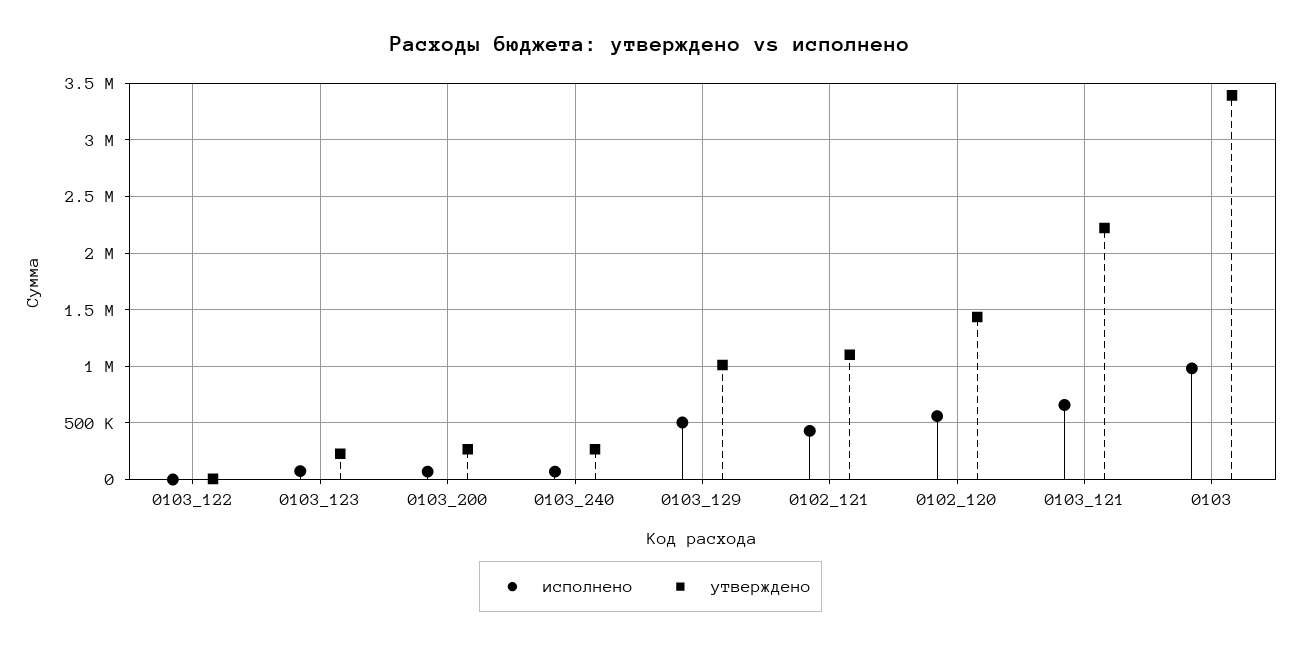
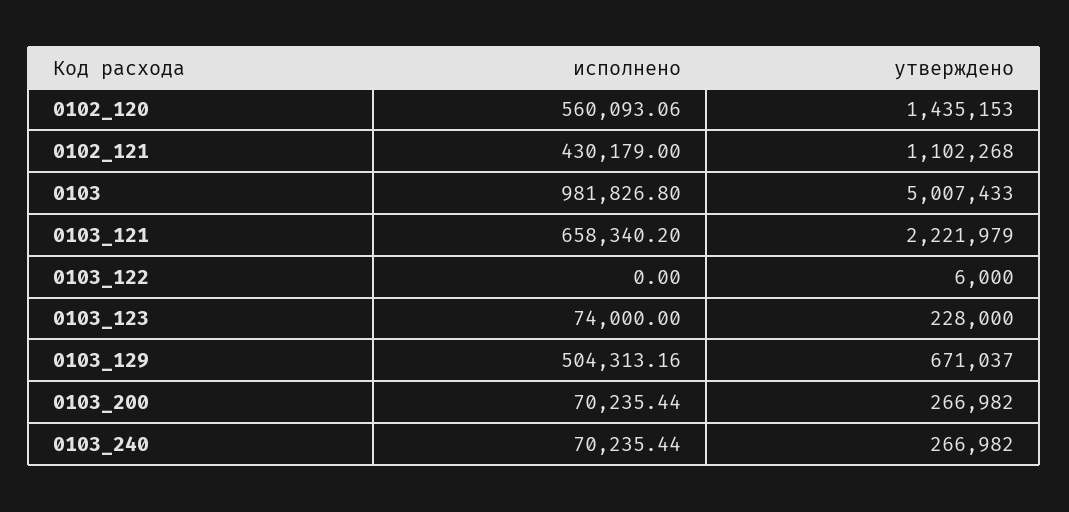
утверждено, 0103_129: 1000000 -> 671037
утверждено, 0103: 3400000 -> 5007433

